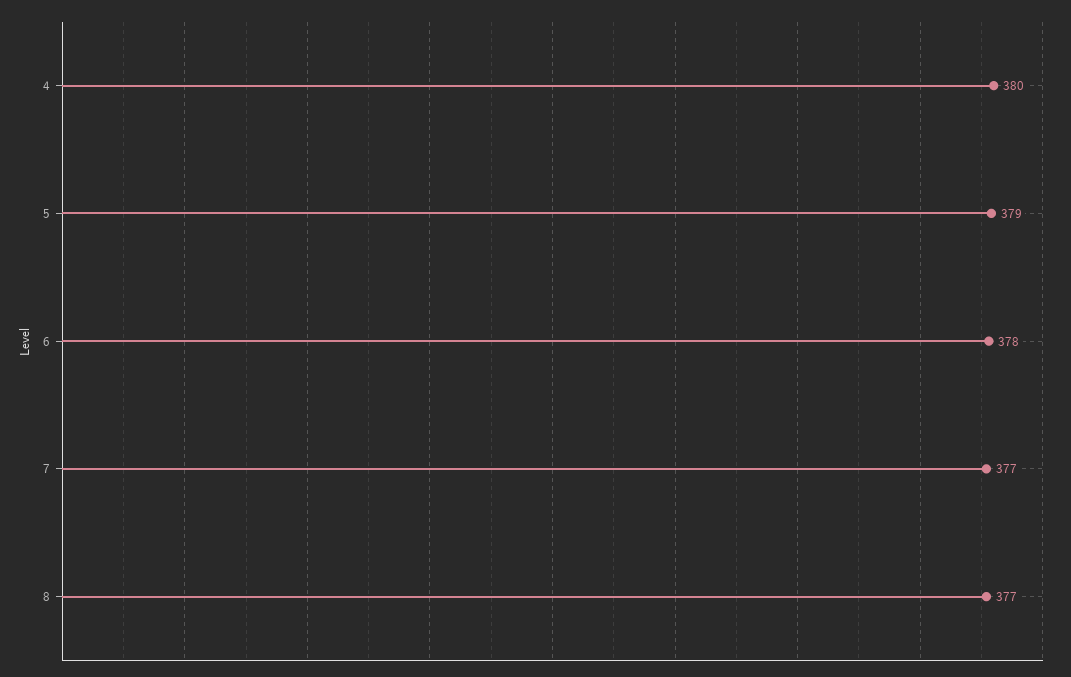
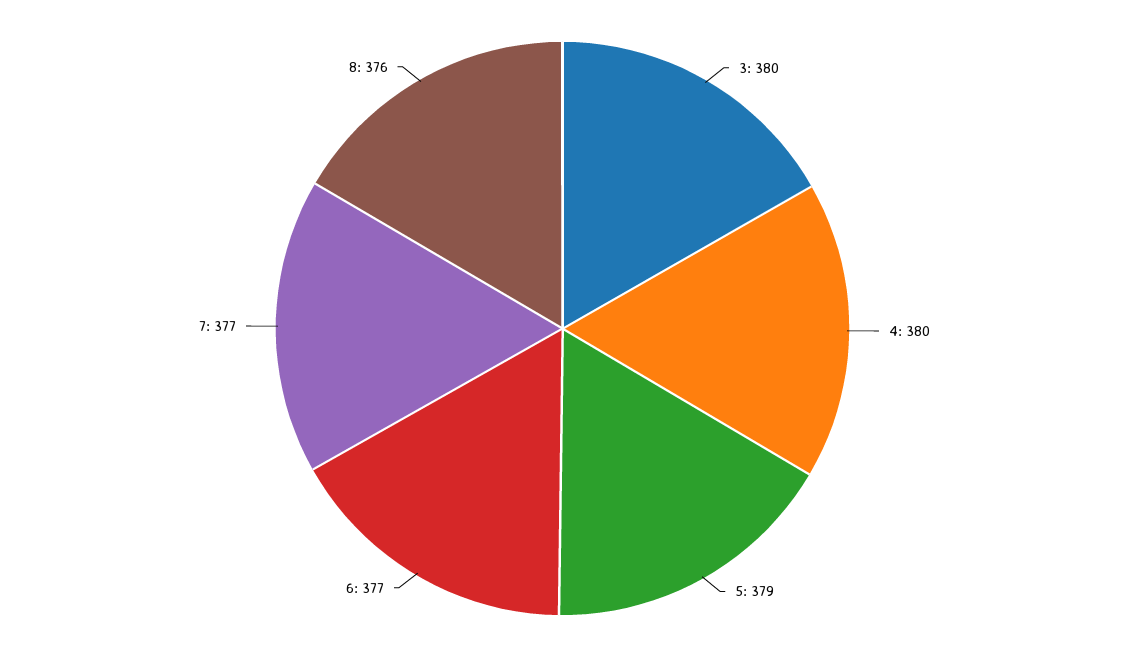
6: 378 -> 377
8: 377 -> 376
3: none -> 380

